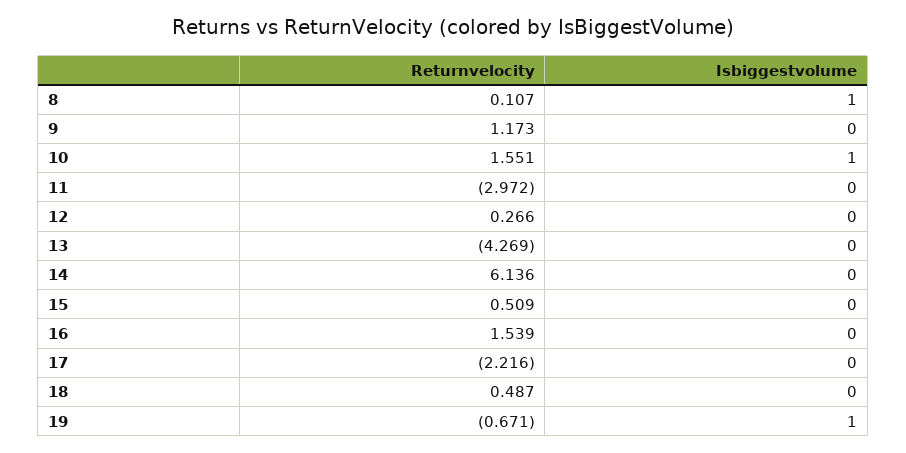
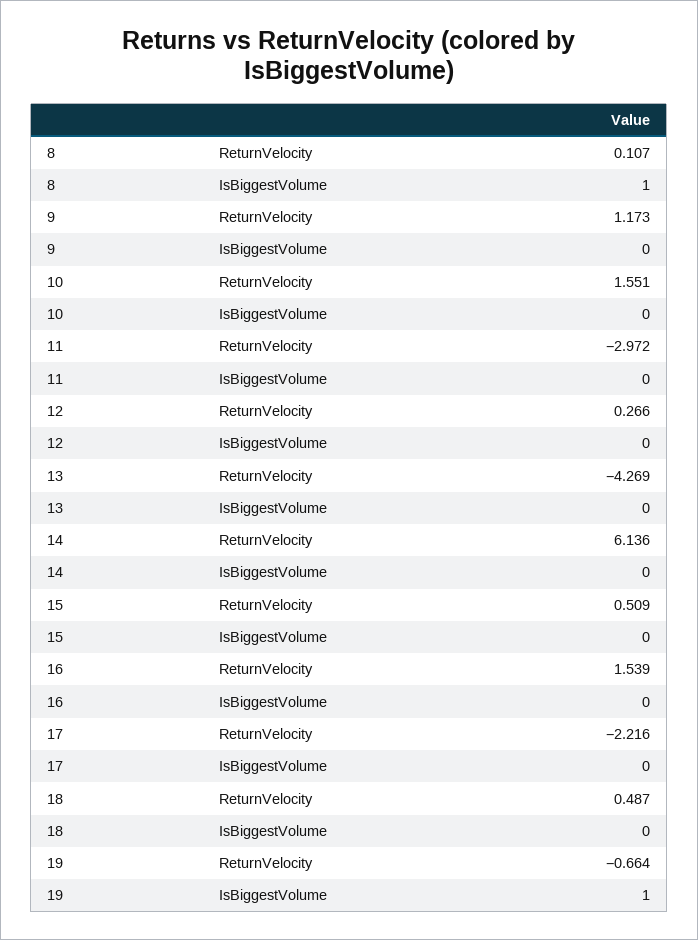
Isbiggestvolume, 10: 1 -> 0
Returnvelocity, 19: -0.671 -> -0.664

